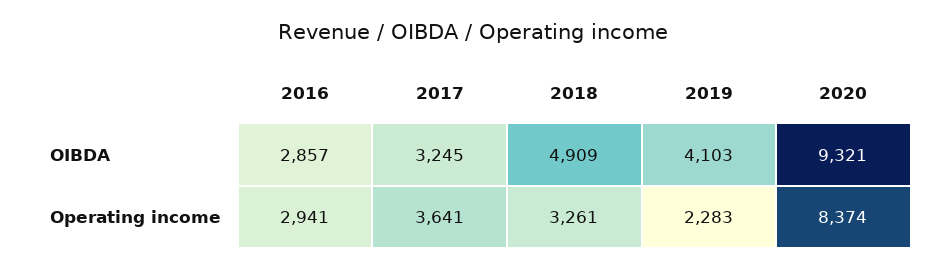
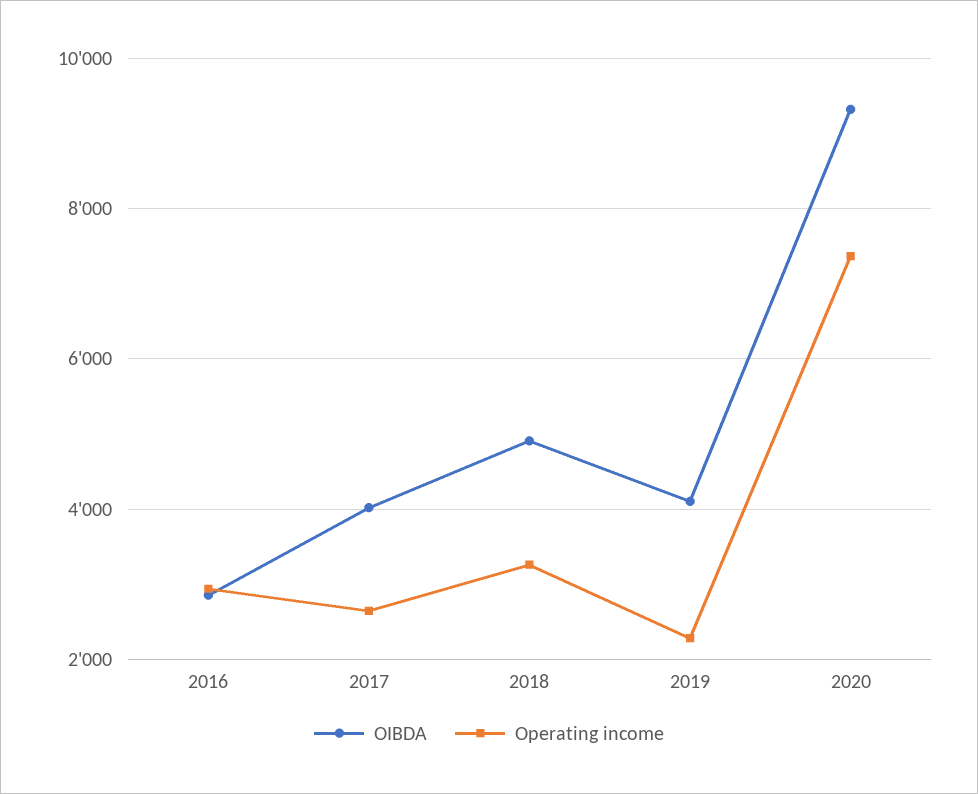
OIBDA, 2017: 3245 -> 4000
Operating income, 2017: 3641 -> 2600
Operating income, 2020: 8374 -> 7400

